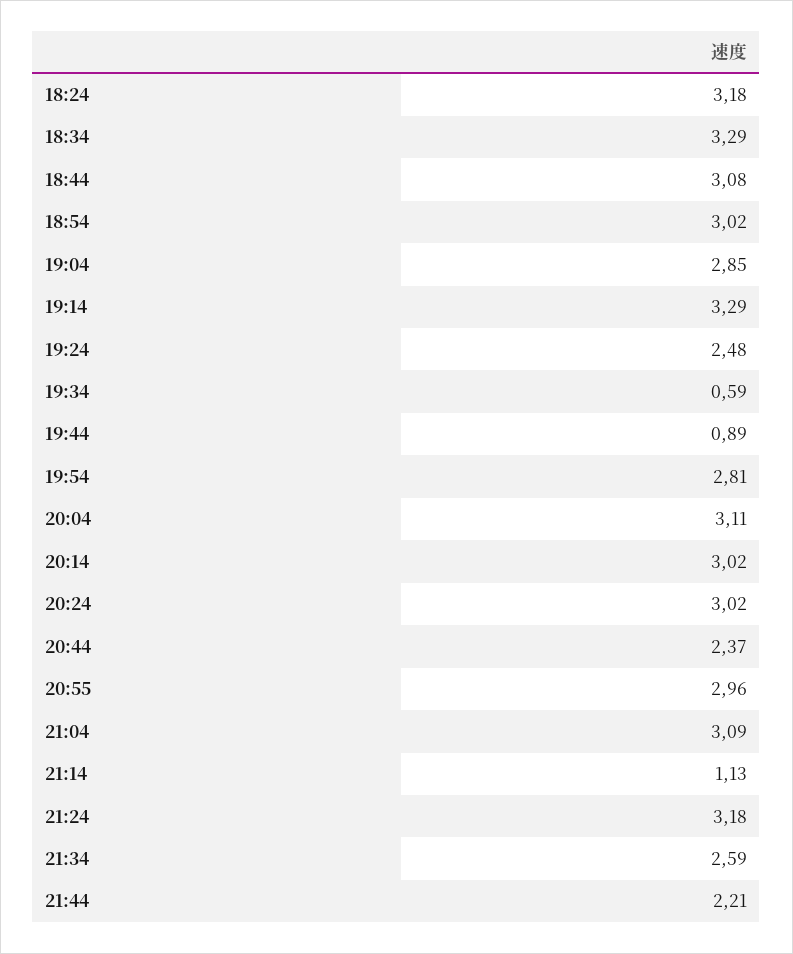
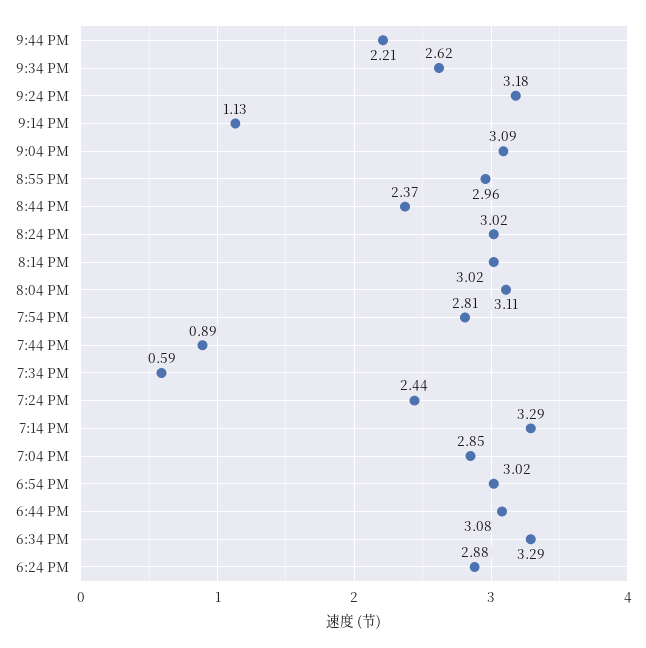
18:24: 3.18 -> 2.88
19:24: 2.48 -> 2.44
21:34: 2.59 -> 2.62

